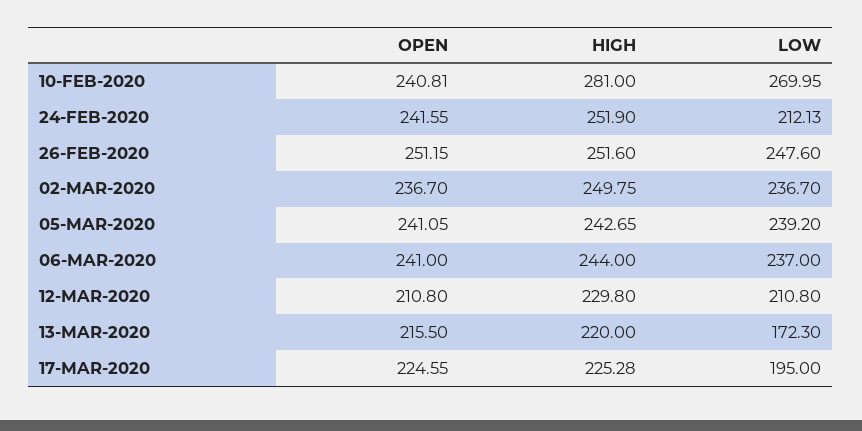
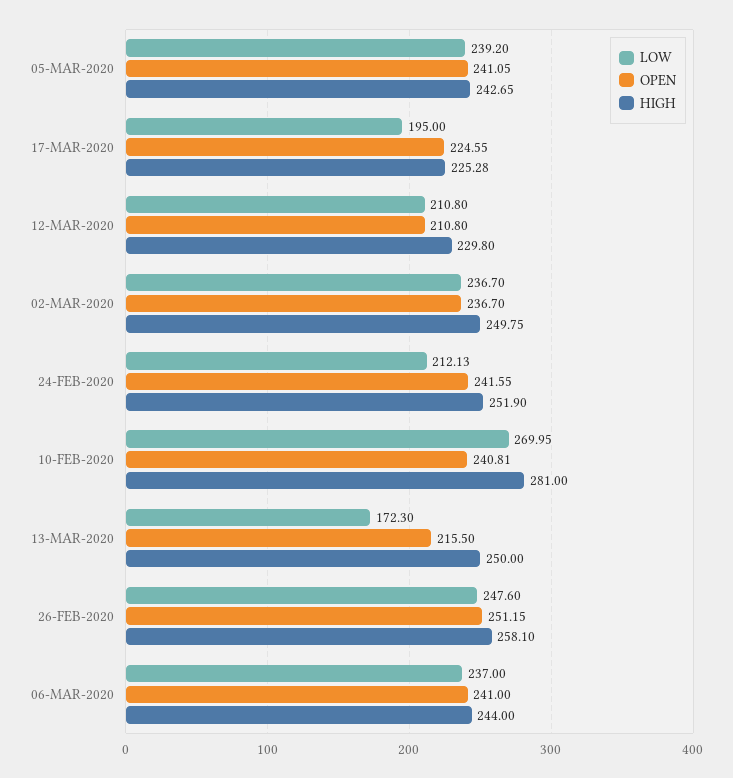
HIGH, 26-FEB-2020: 251.6 -> 258.1
HIGH, 13-MAR-2020: 220 -> 250

